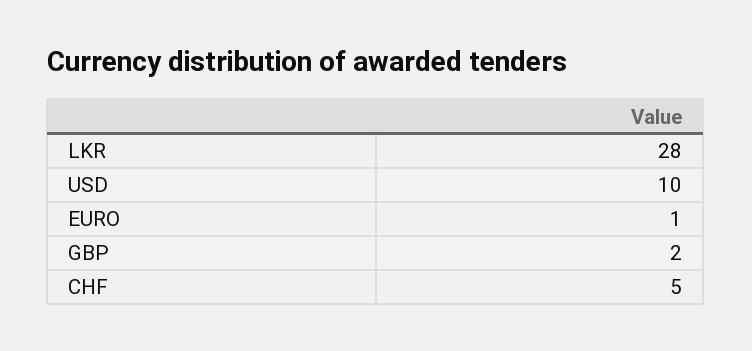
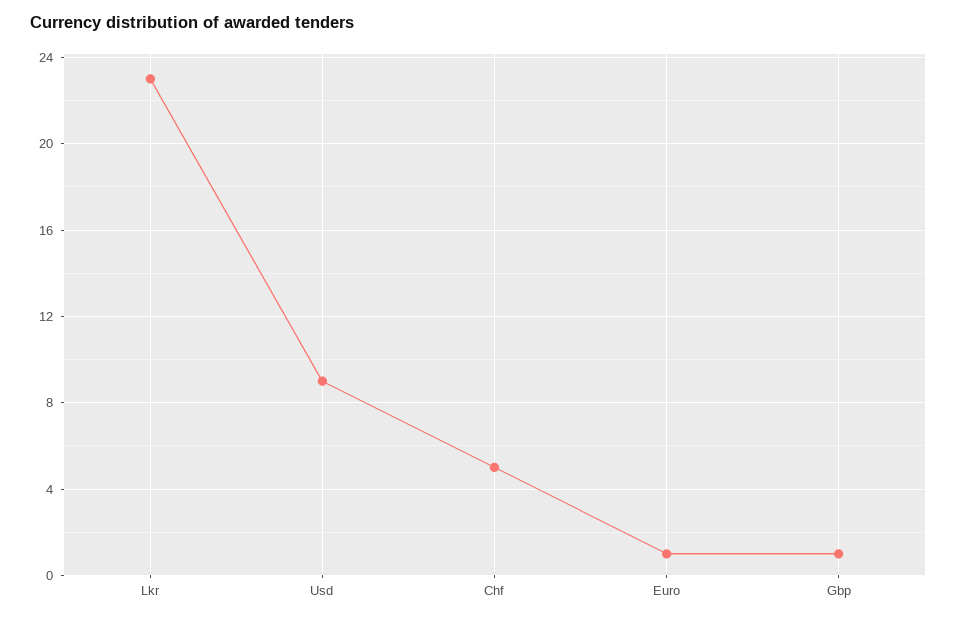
LKR: 28 -> 23
USD: 10 -> 9
GBP: 2 -> 1

